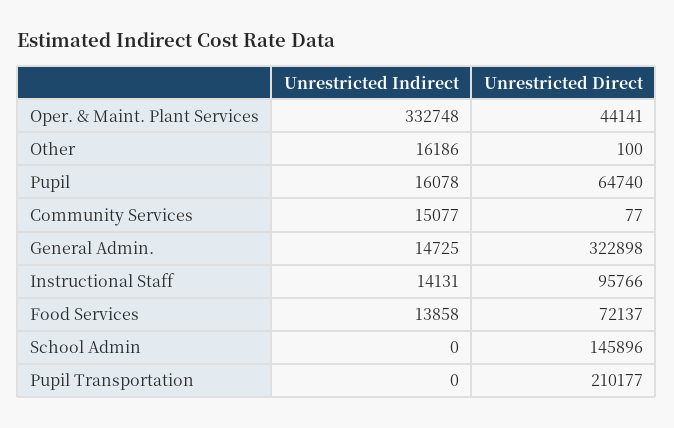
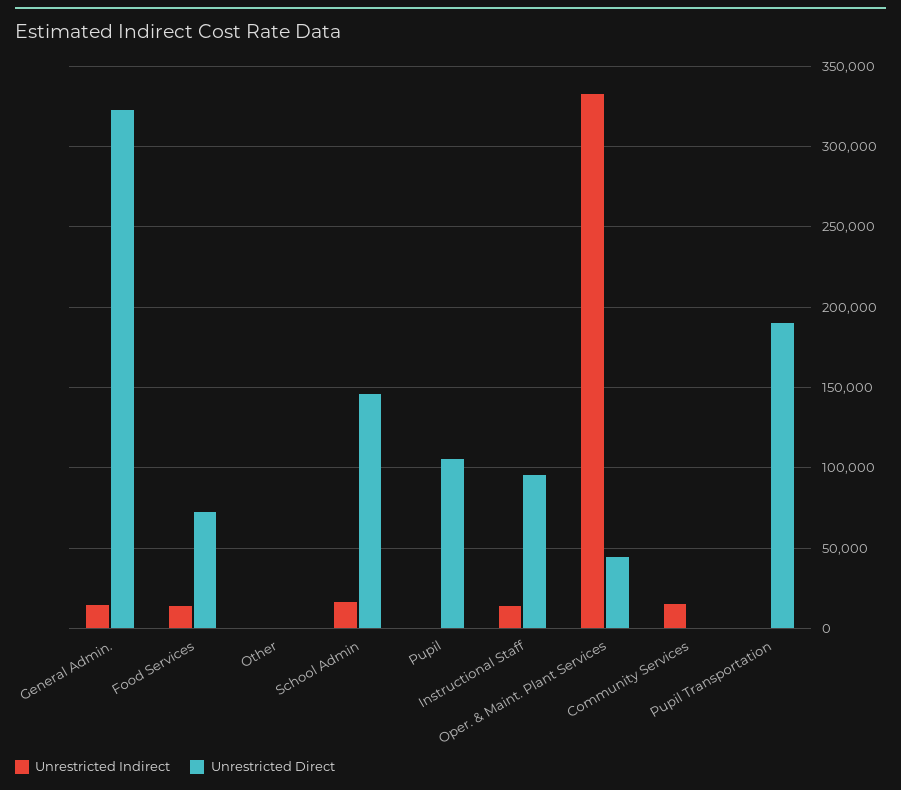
Unrestricted Indirect, Other: 16186 -> 0
Unrestricted Indirect, Pupil: 16078 -> 0
Unrestricted Direct, Pupil: 64740 -> 105000
Unrestricted Indirect, School Admin: 0 -> 15000
Unrestricted Direct, Pupil Transportation: 210177 -> 190000

